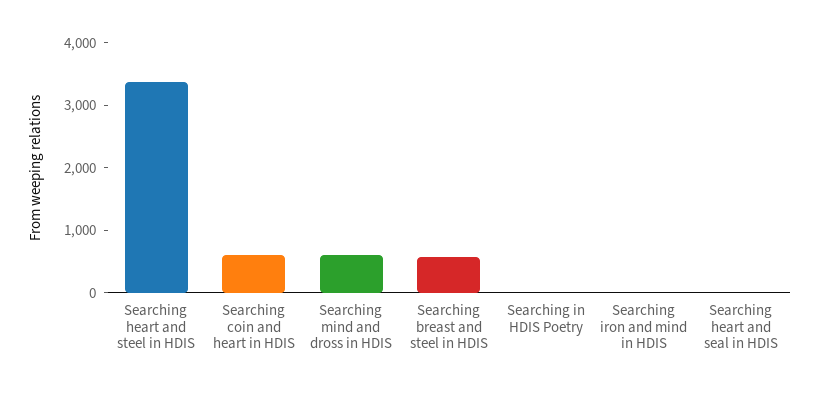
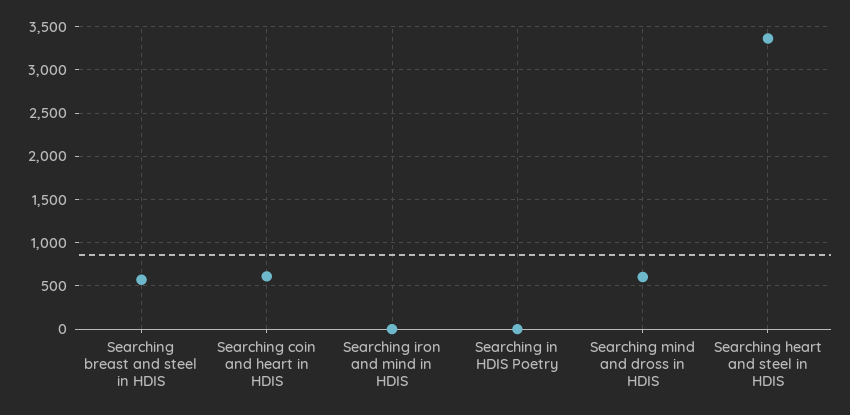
Searching heart and seal in HDIS: 0 -> none

